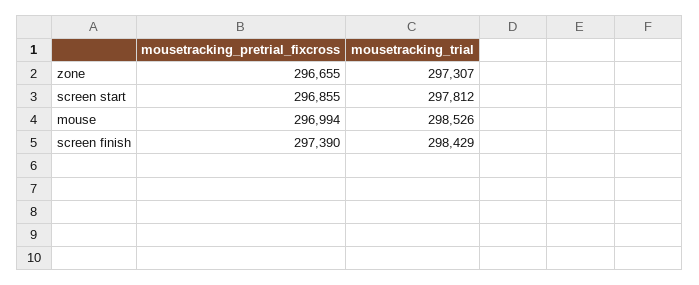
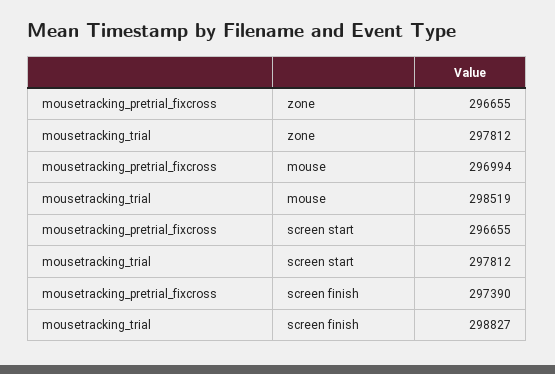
mousetracking_trial, zone: 297307 -> 297812
mousetracking_pretrial_fixcross, screen start: 296855 -> 296655
mousetracking_trial, mouse: 298526 -> 298519
mousetracking_trial, screen finish: 298429 -> 298827

